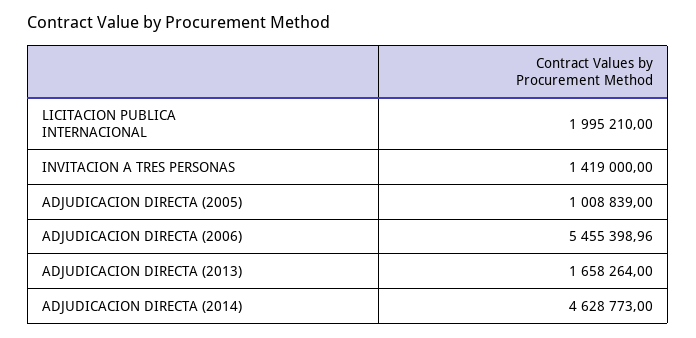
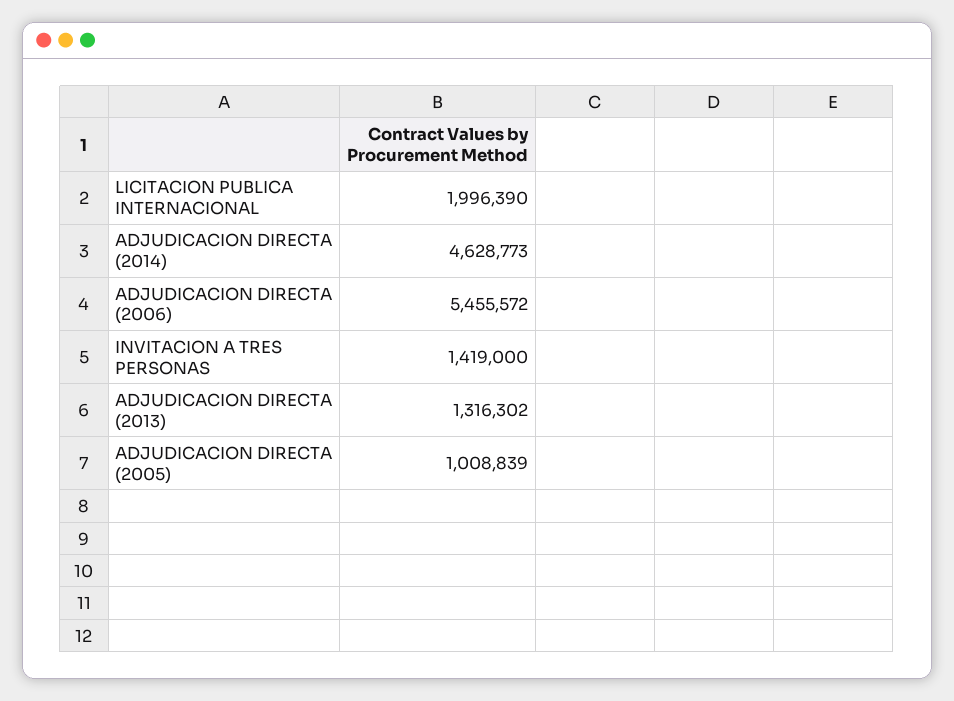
LICITACION PUBLICA INTERNACIONAL: 1995210 -> 1996390
ADJUDICACION DIRECTA (2006): 5455398.96 -> 5455572
ADJUDICACION DIRECTA (2013): 1658264 -> 1316302

